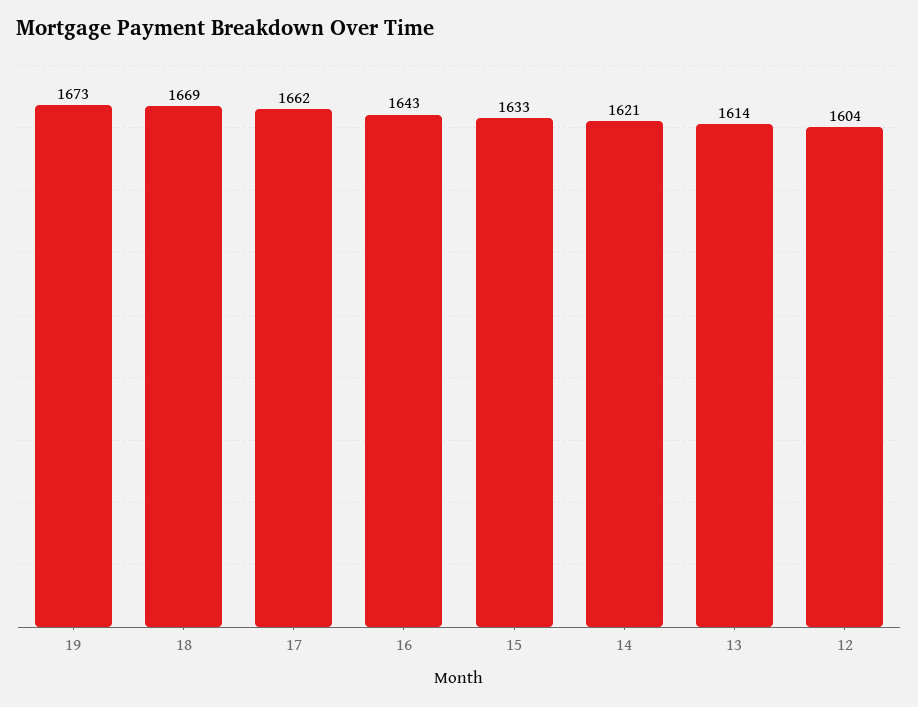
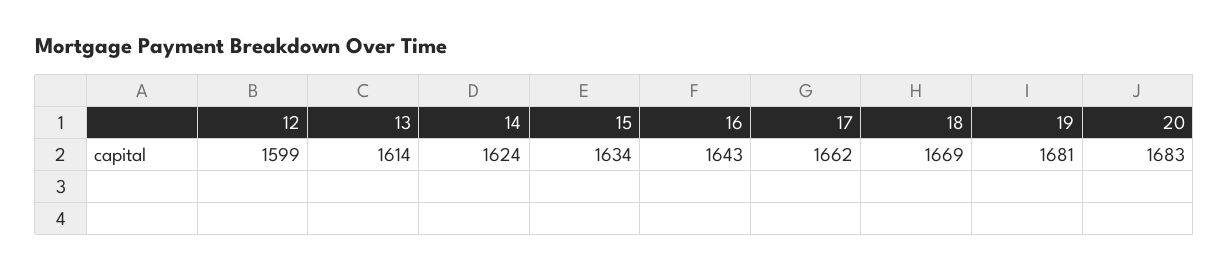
19: 1673 -> 1681
15: 1633 -> 1634
14: 1621 -> 1624
12: 1604 -> 1599
20: none -> 1683

